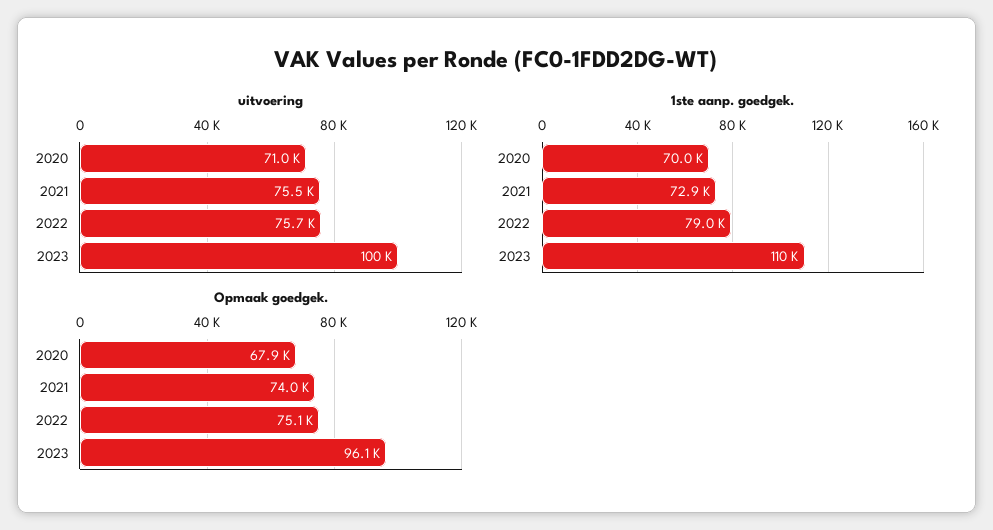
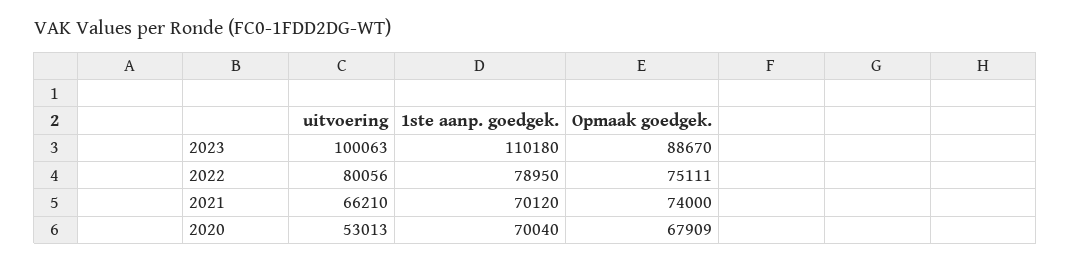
uitvoering, 2020: 71000 -> 53013
uitvoering, 2021: 75500 -> 66210
uitvoering, 2022: 75700 -> 80056
1ste aanp. goedgek., 2021: 72900 -> 70120
Opmaak goedgek., 2023: 96100 -> 88670

